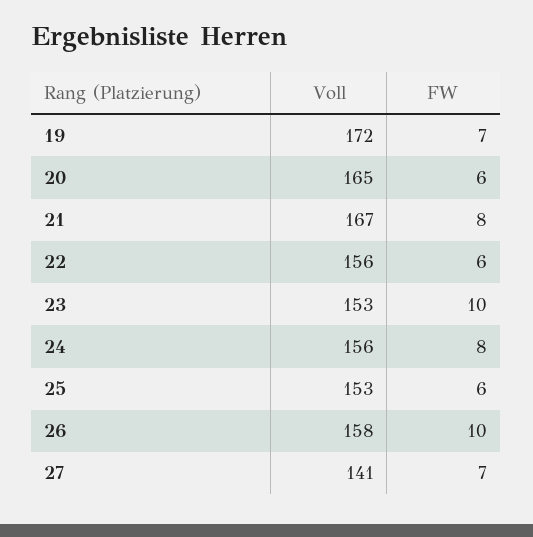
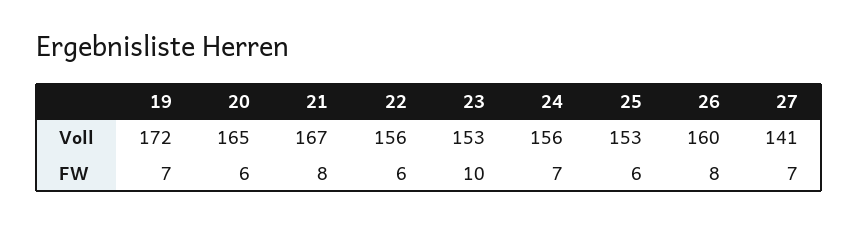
FW, 24: 8 -> 7
Voll, 26: 158 -> 160
FW, 26: 10 -> 8

